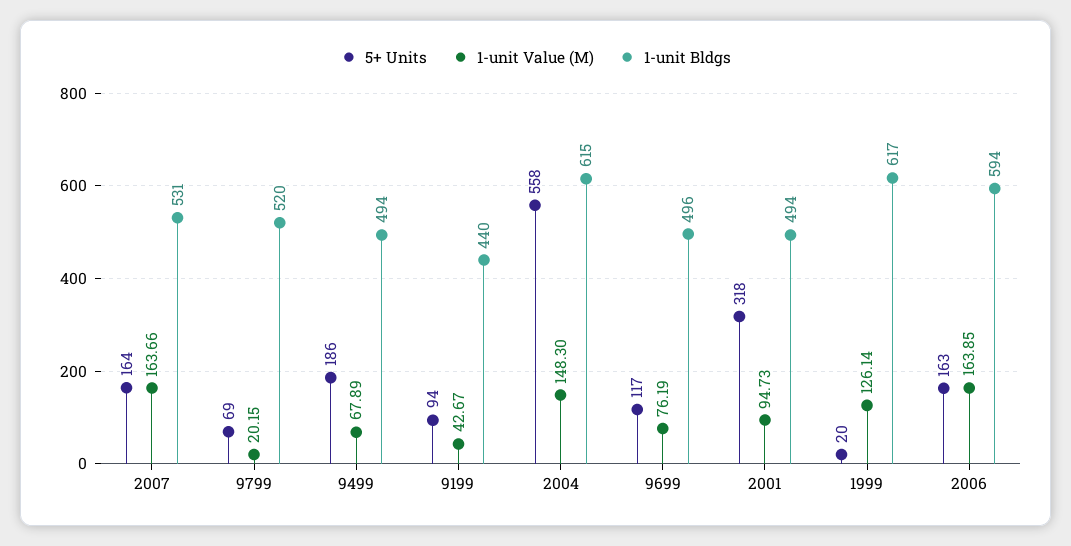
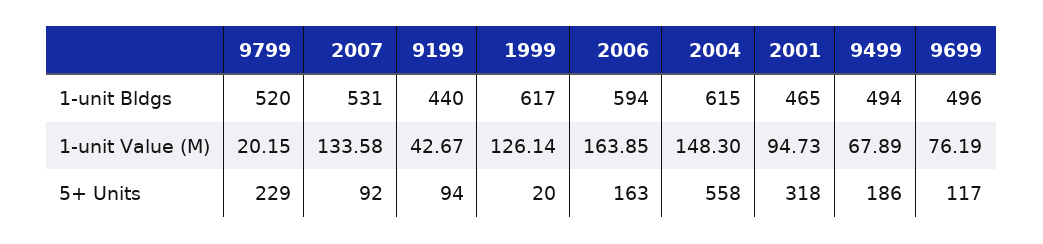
5+ Units, 2007: 164 -> 92
1-unit Value (M), 2007: 163.66 -> 133.58
5+ Units, 9799: 69 -> 229
1-unit Bldgs, 2001: 494 -> 465

